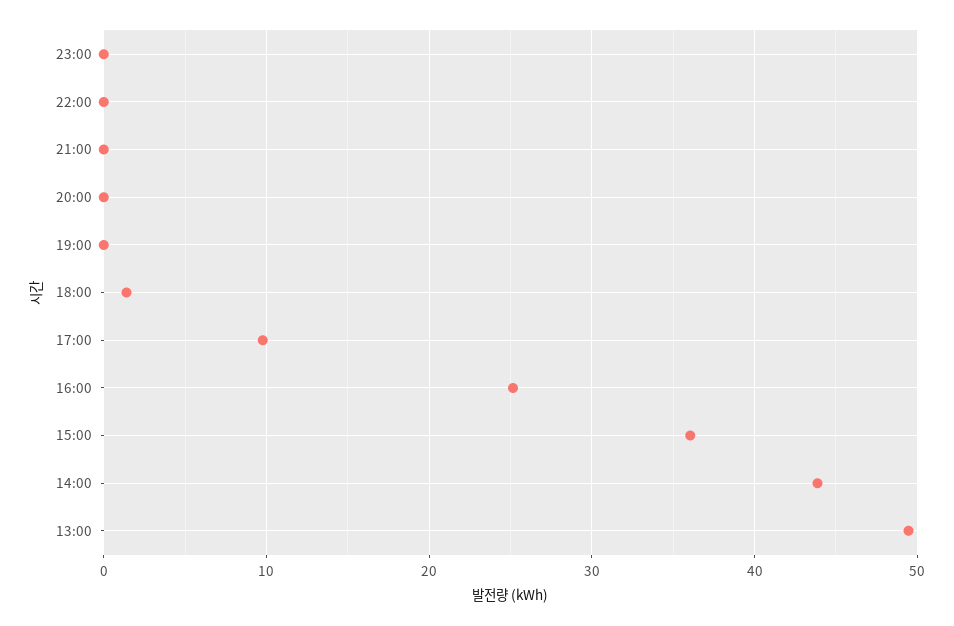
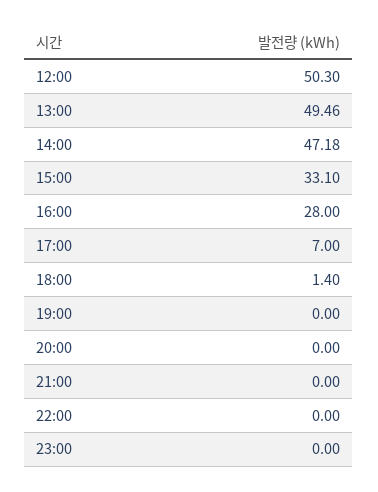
17:00: 10 -> 7
16:00: 25 -> 28
15:00: 36 -> 33.1
14:00: 44 -> 47.18
12:00: none -> 50.3

